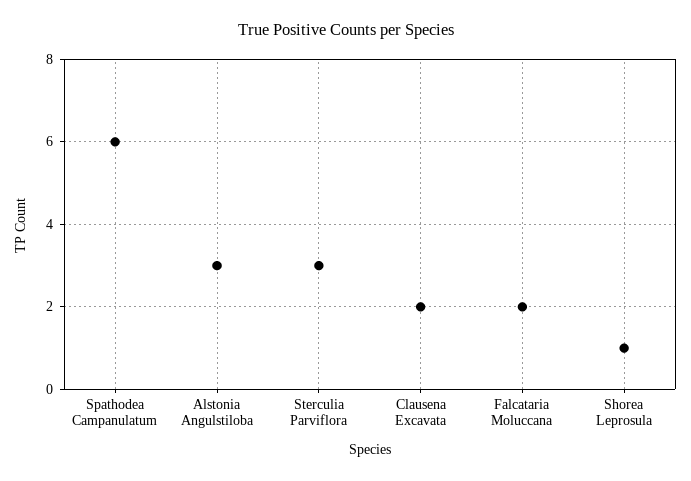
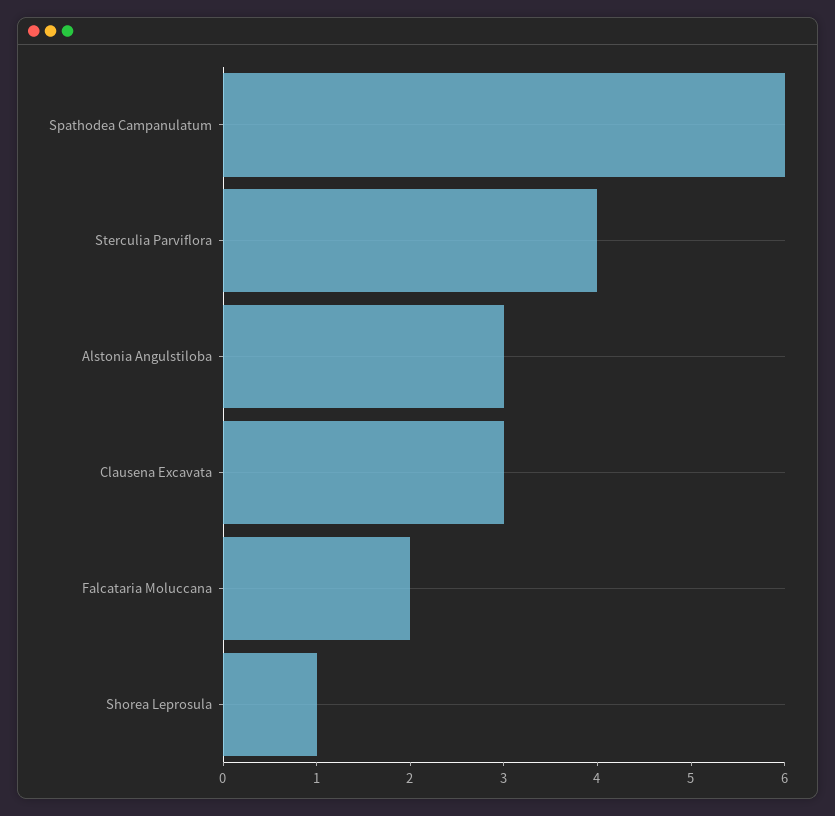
Sterculia Parviflora: 3 -> 4
Clausena Excavata: 2 -> 3

